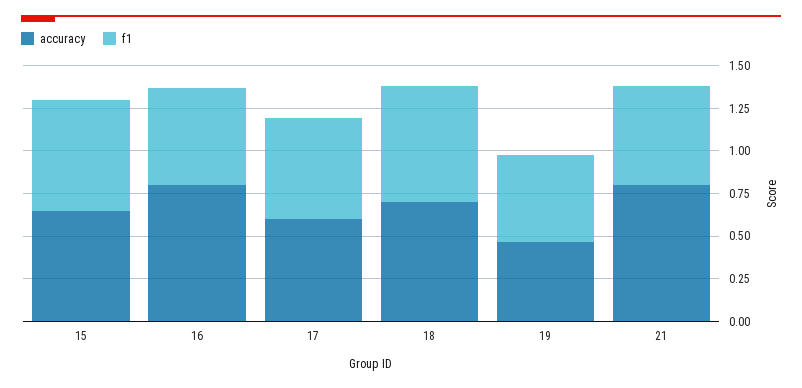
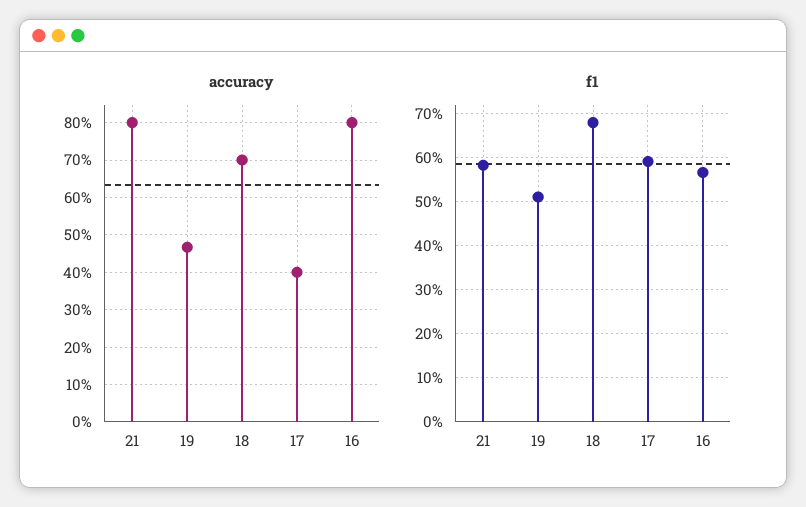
accuracy, 15: 0.65 -> none
f1, 15: 0.65 -> none
accuracy, 17: 0.6 -> 0.4

